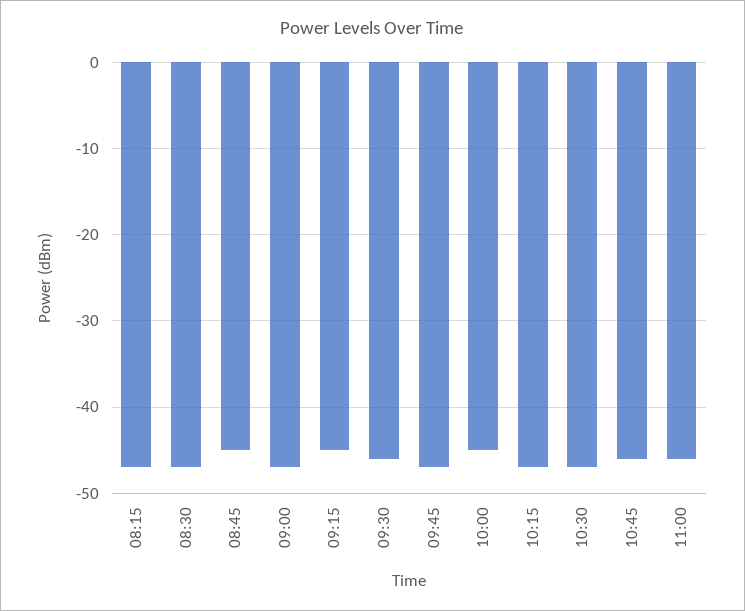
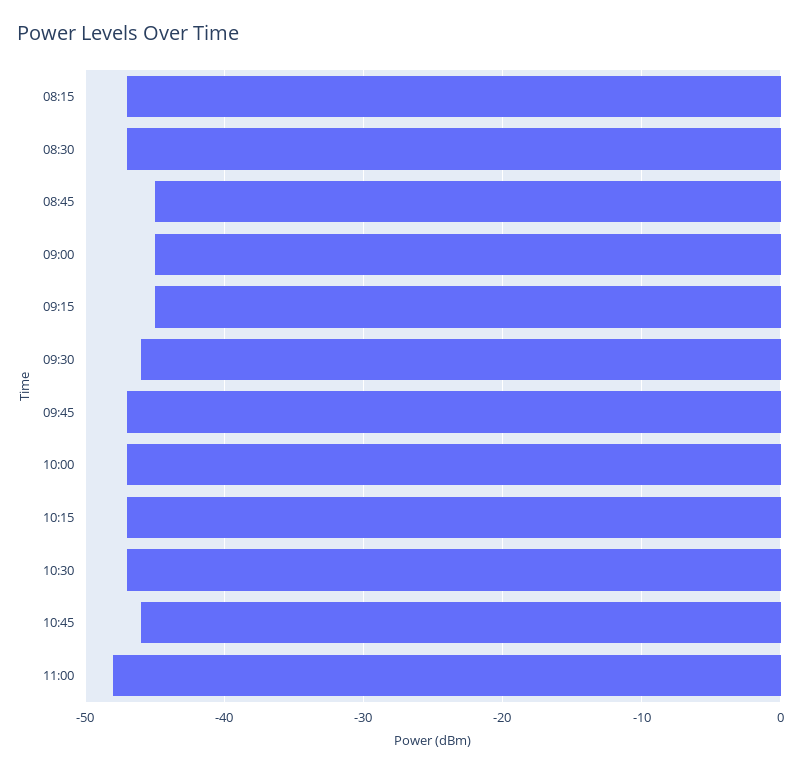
09:00: -47 -> -45
10:00: -45 -> -47
11:00: -46 -> -48

